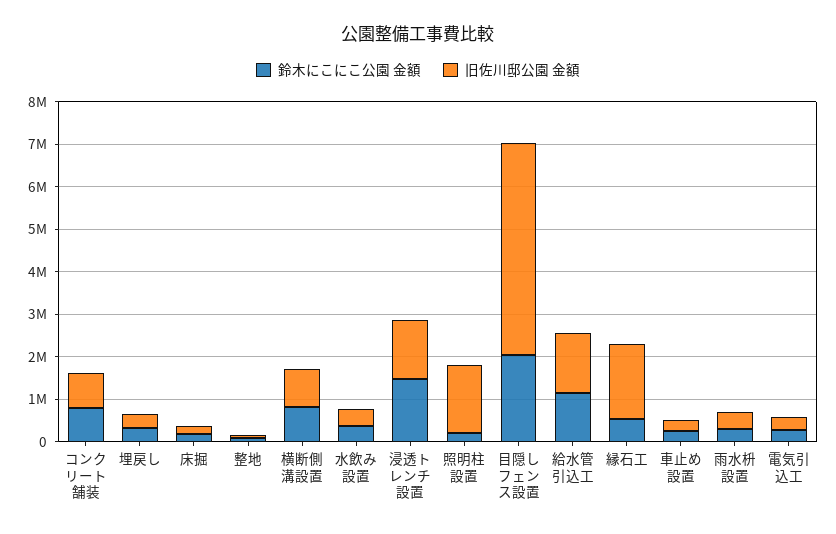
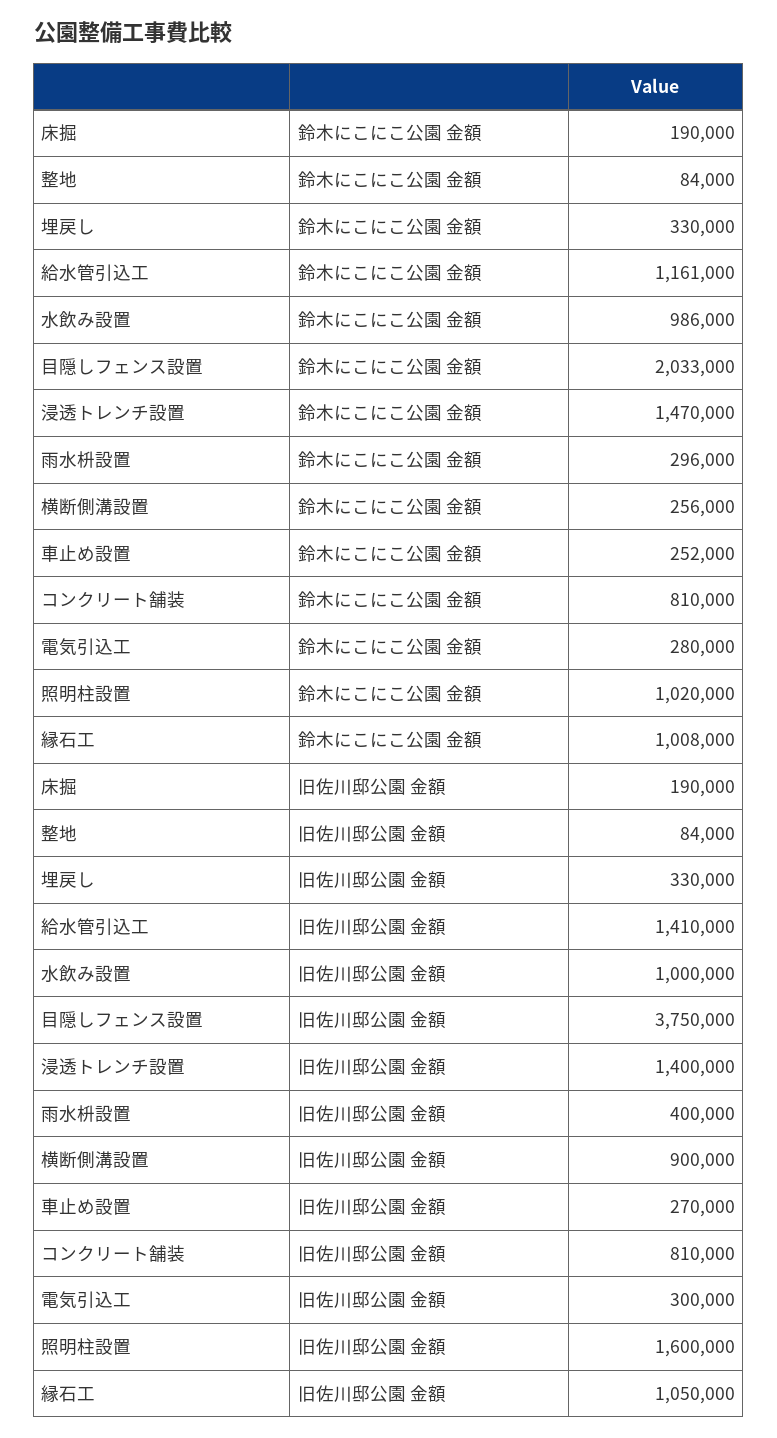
鈴木にこにこ公園 金額, 横断側溝設置: 800000 -> 256000
鈴木にこにこ公園 金額, 水飲み設置: 400000 -> 986000
旧佐川邸公園 金額, 水飲み設置: 400000 -> 1000000
鈴木にこにこ公園 金額, 照明柱設置: 200000 -> 1020000
旧佐川邸公園 金額, 目隠しフェンス設置: 5000000 -> 3750000
鈴木にこにこ公園 金額, 縁石工: 600000 -> 1008000
旧佐川邸公園 金額, 縁石工: 1800000 -> 1050000

